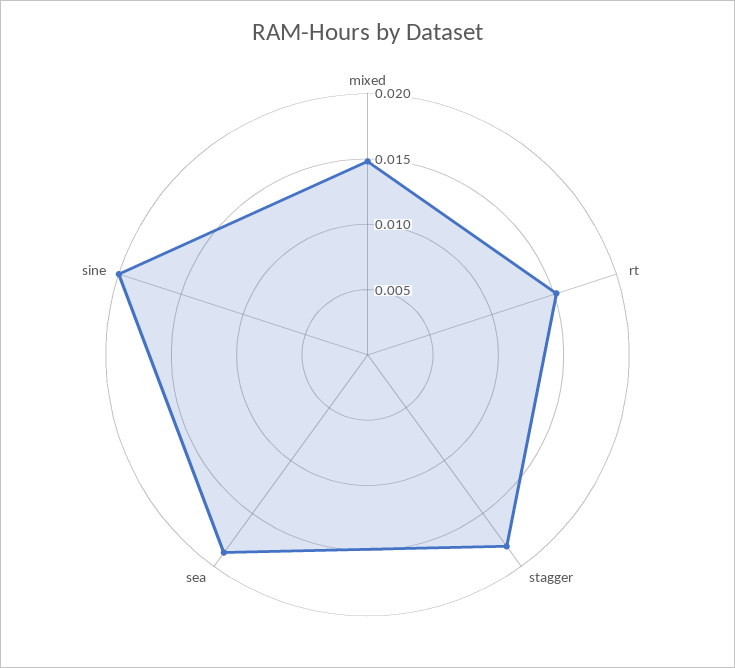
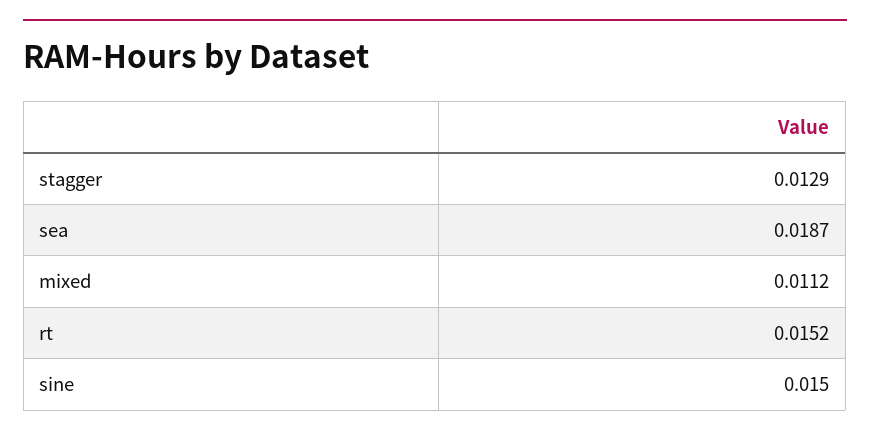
mixed: 0.015 -> 0.0112
stagger: 0.018 -> 0.0129
sine: 0.02 -> 0.015

